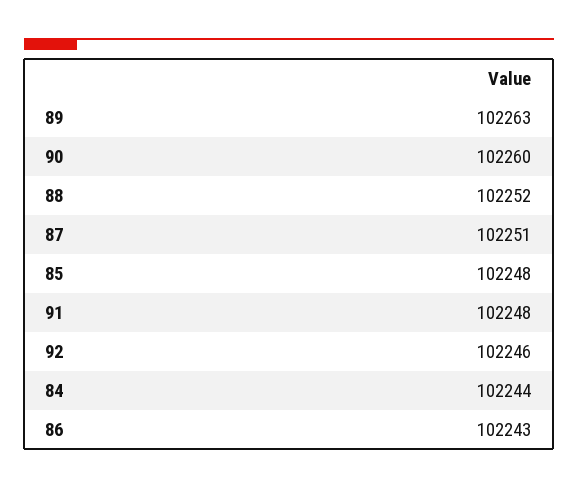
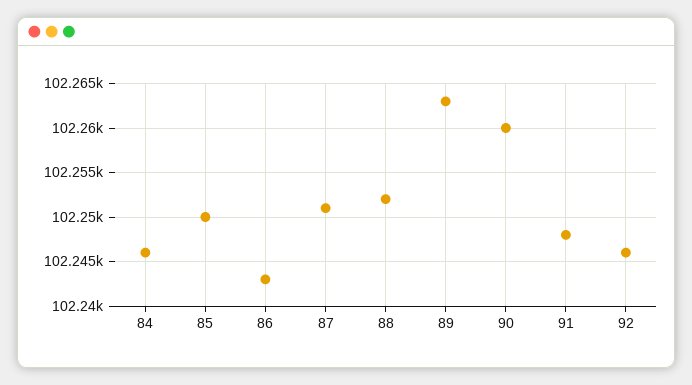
85: 102248 -> 102250
84: 102244 -> 102246

